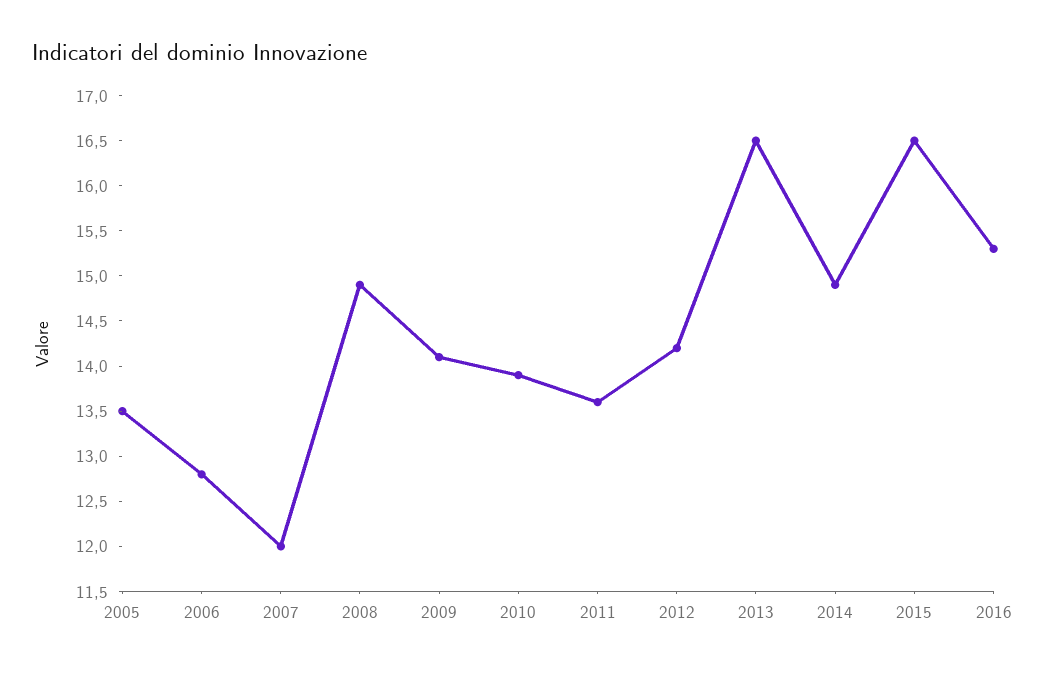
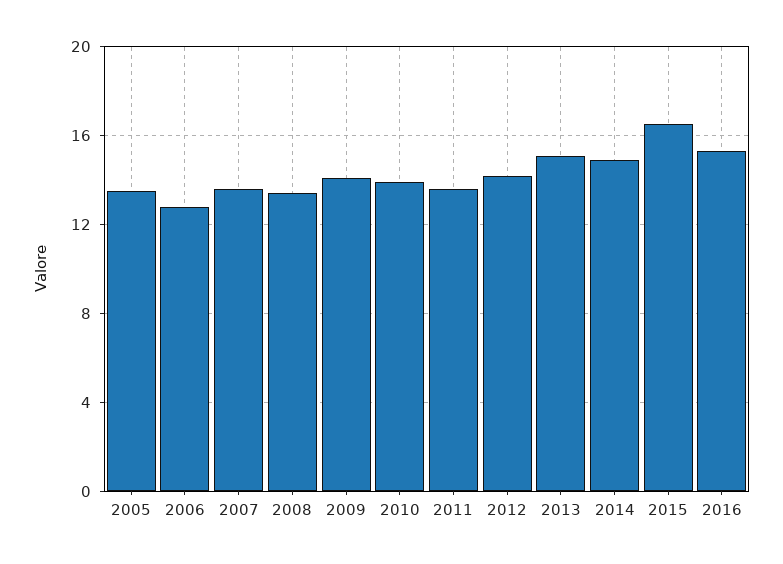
2007: 12 -> 13.5
2008: 14.9 -> 13.5
2013: 16.5 -> 15

